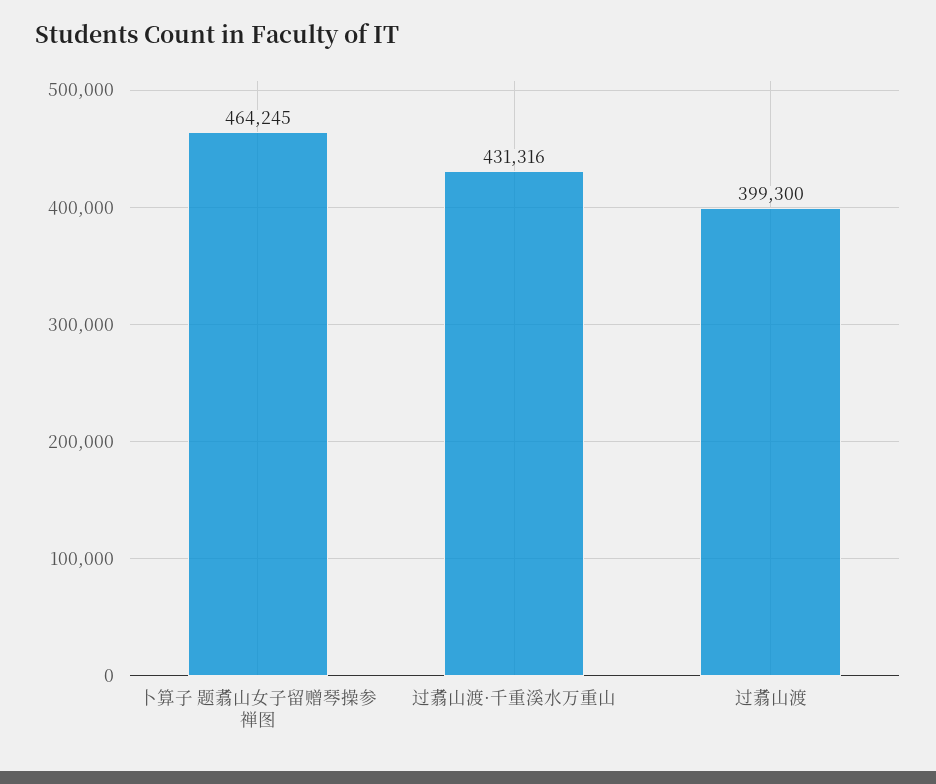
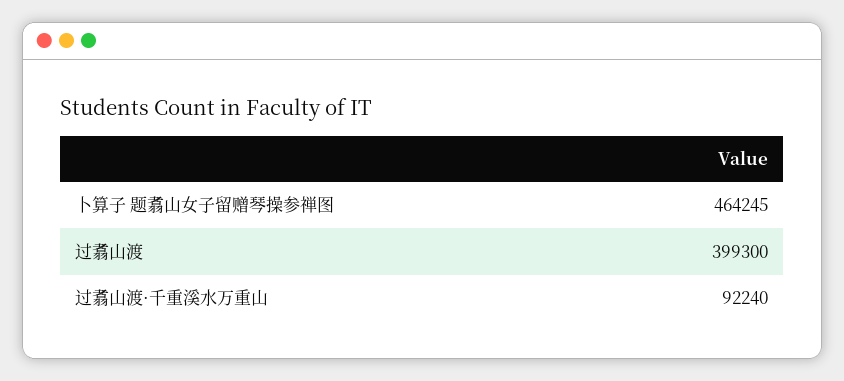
过翥山渡·千重溪水万重山: 431316 -> 92240

